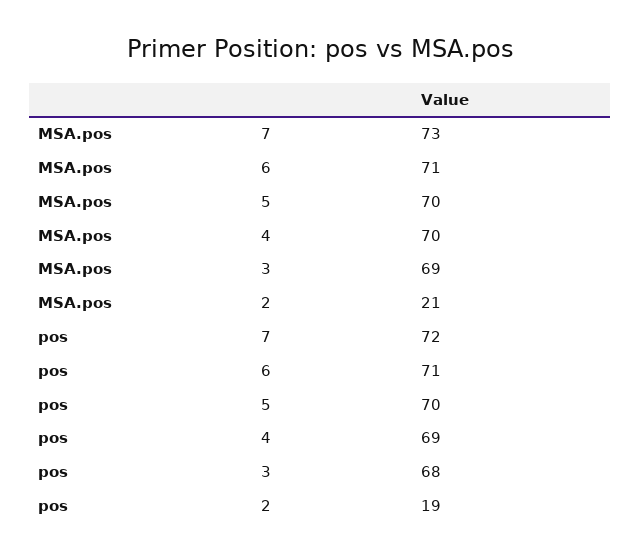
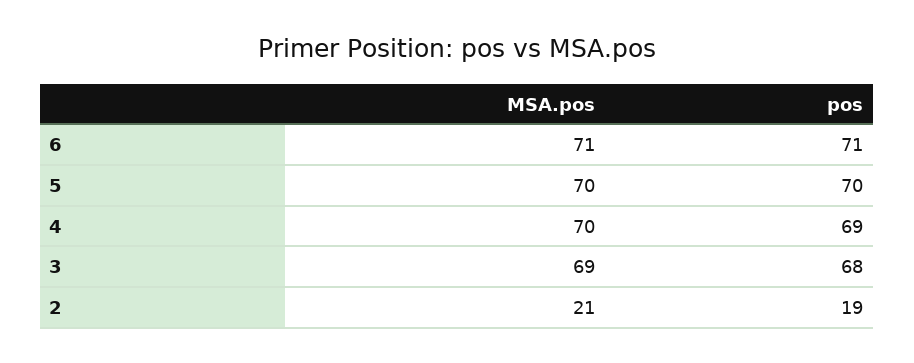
MSA.pos, 7: 73 -> none
pos, 7: 72 -> none

